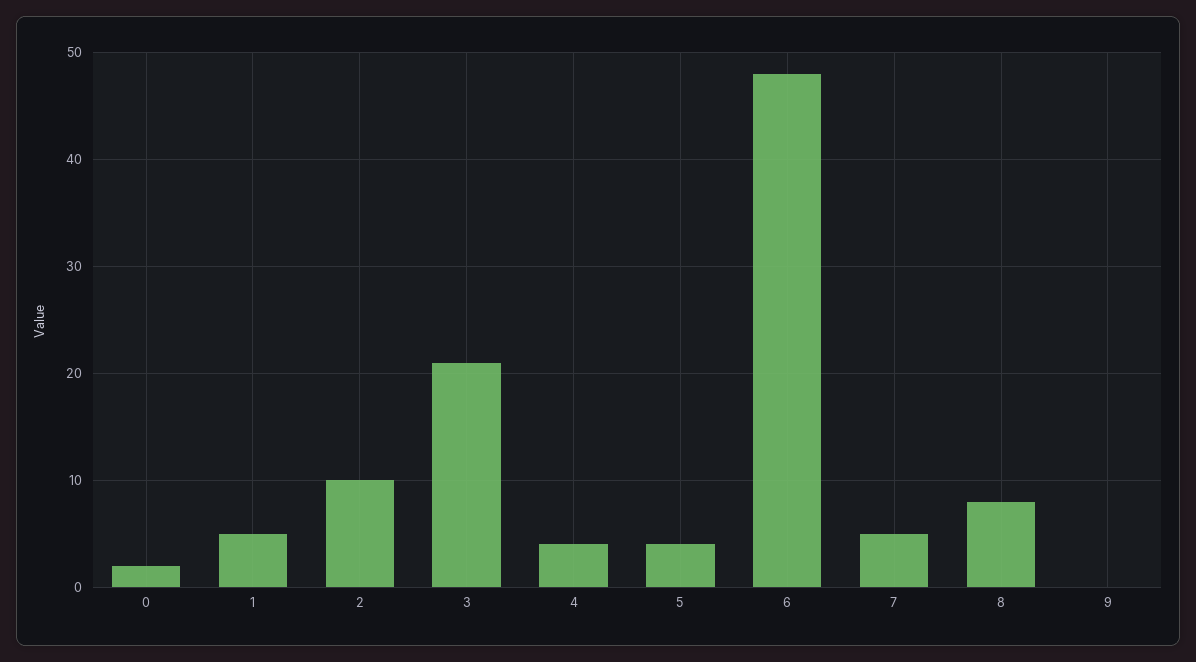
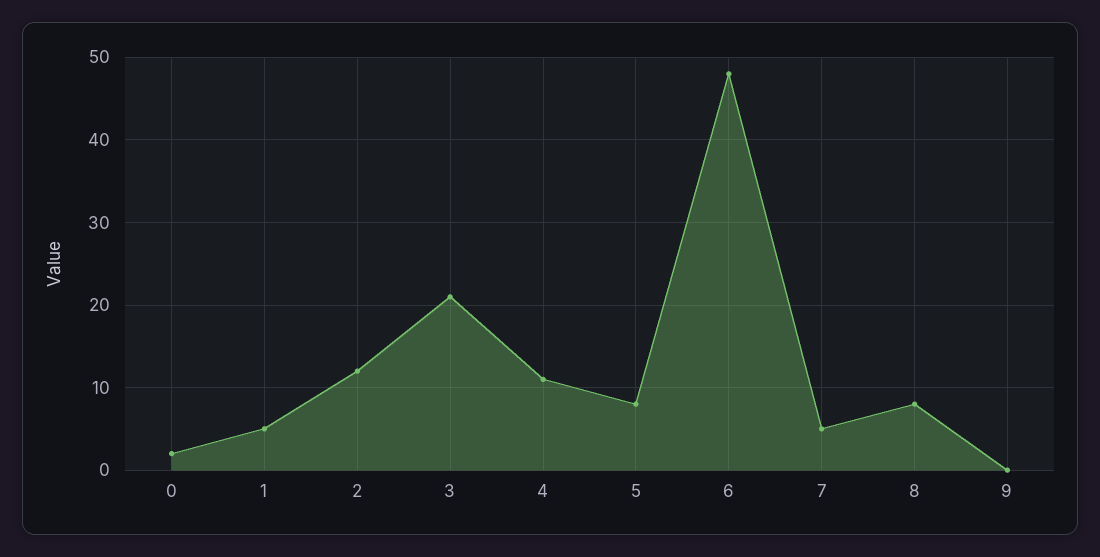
2: 10 -> 12
4: 4 -> 11
5: 4 -> 8

